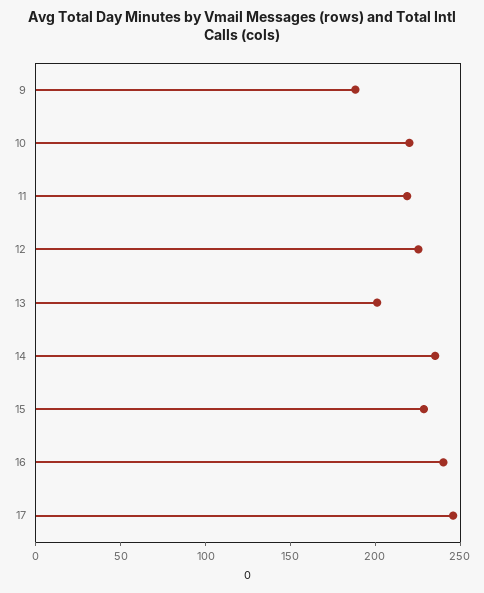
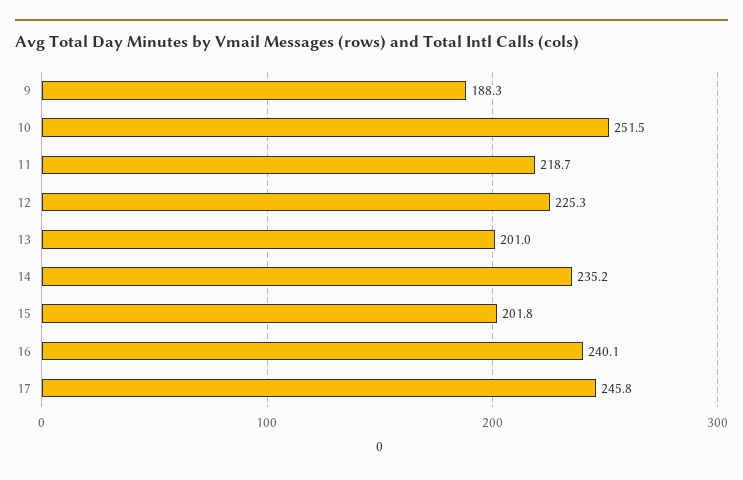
10: 220 -> 251.5
15: 230 -> 201.8

